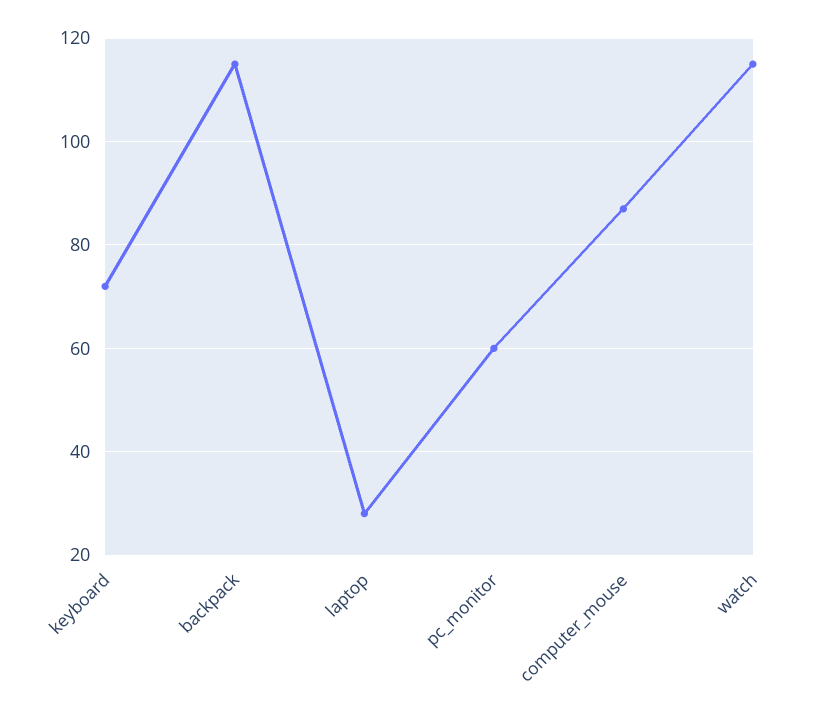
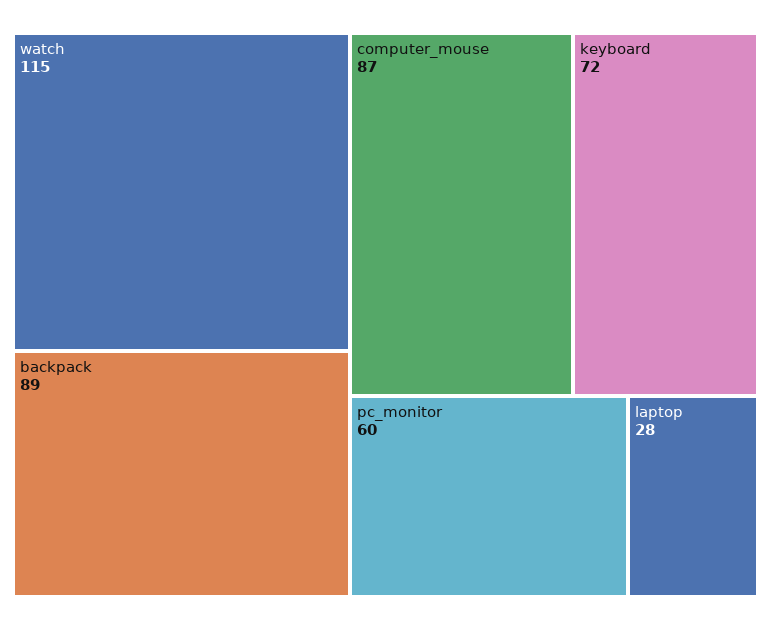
backpack: 115 -> 89

